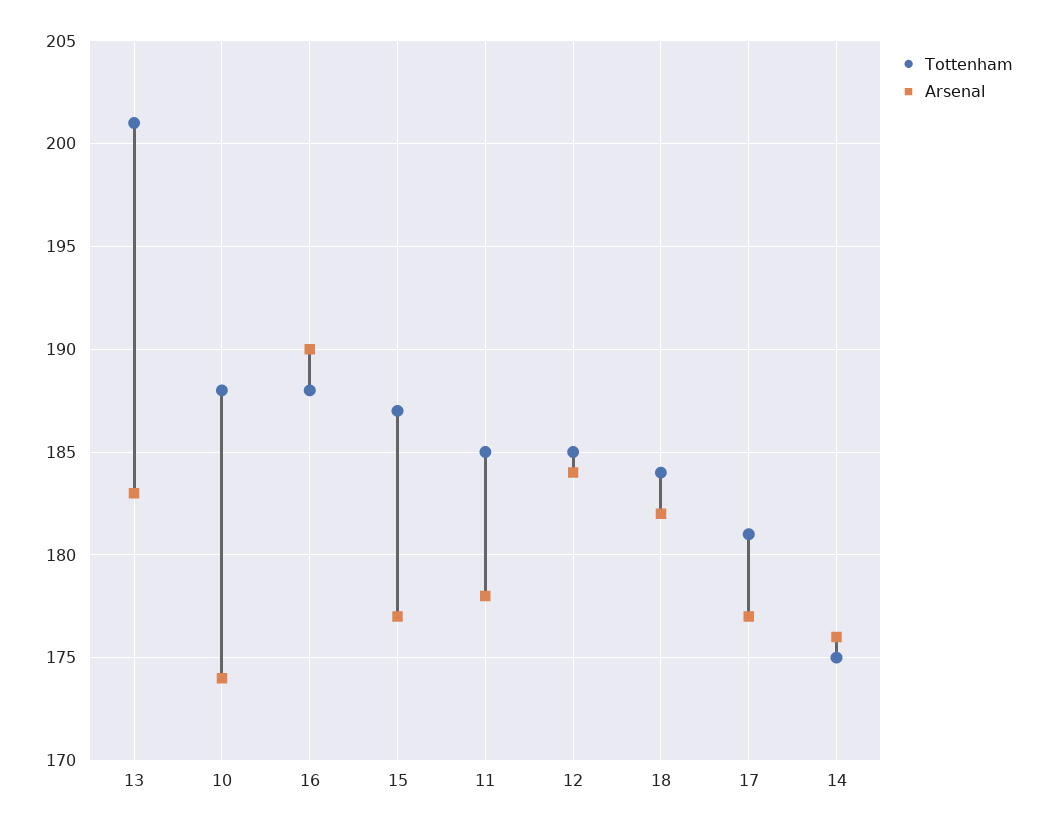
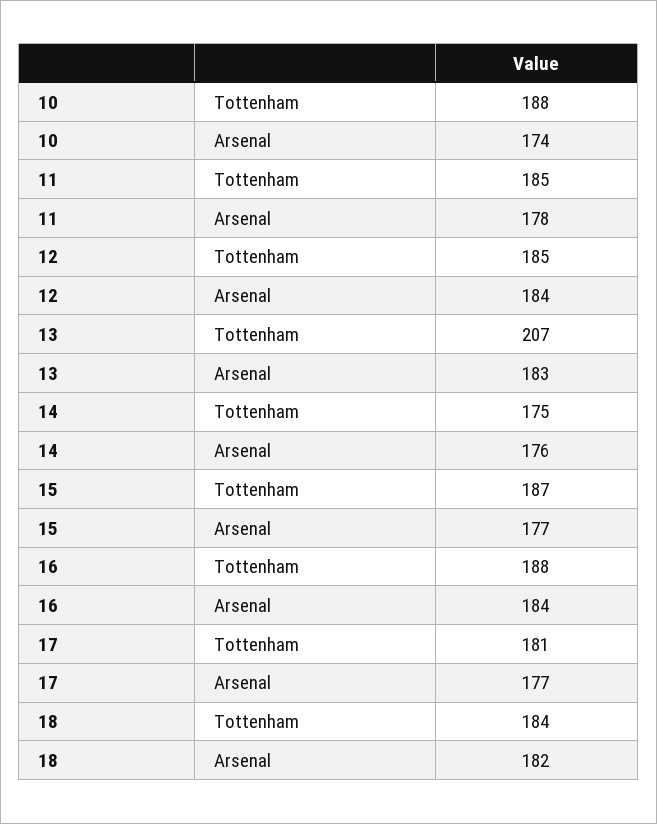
Tottenham, 13: 201 -> 207
Arsenal, 16: 190 -> 184

